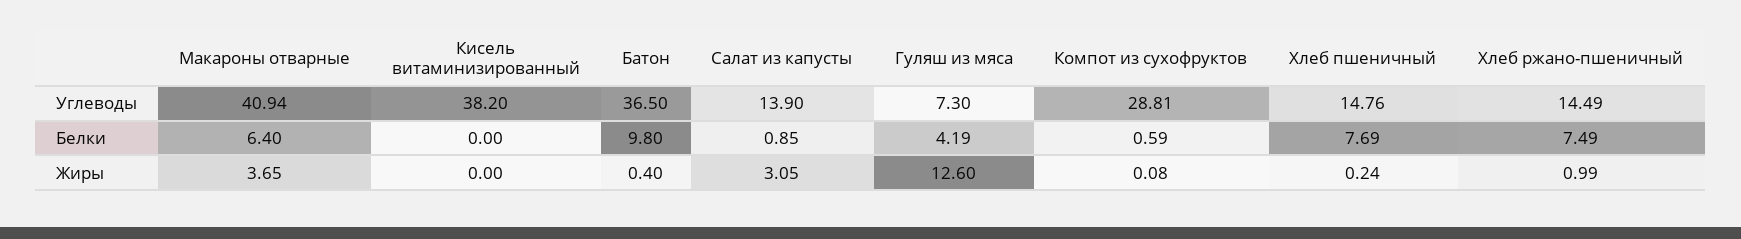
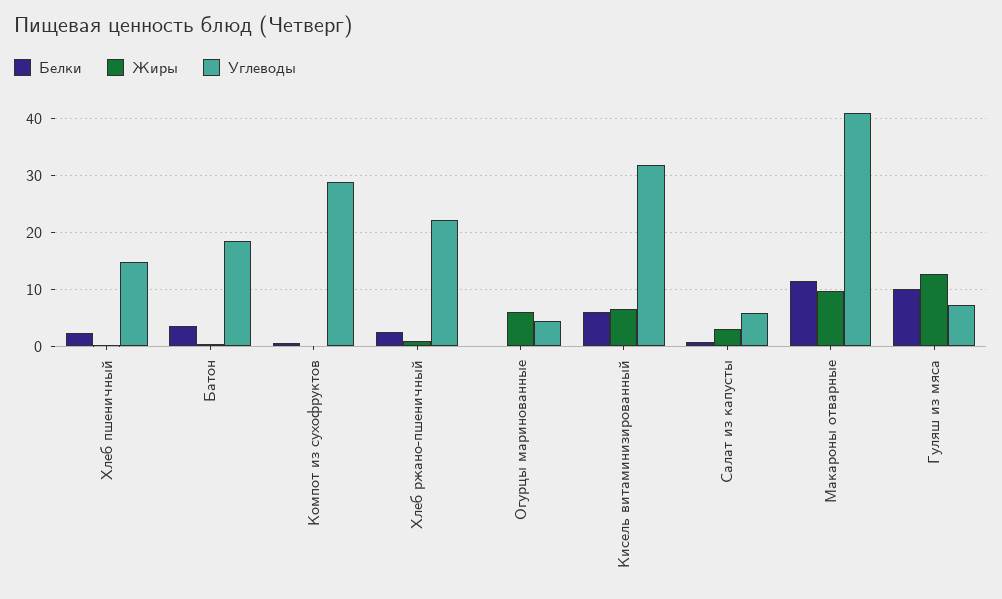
Углеводы, Кисель витаминизированный: 38.2 -> 32
Углеводы, Батон: 36.5 -> 18
Углеводы, Салат из капусты: 13.9 -> 6
Углеводы, Хлеб ржано-пшеничный: 14.49 -> 22
Белки, Макароны отварные: 6.4 -> 12
Белки, Кисель витаминизированный: 0 -> 6
Белки, Батон: 9.8 -> 4
Белки, Гуляш из мяса: 4.19 -> 10
Белки, Хлеб пшеничный: 7.69 -> 2
Белки, Хлеб ржано-пшеничный: 7.49 -> 2
Жиры, Макароны отварные: 3.65 -> 10
Жиры, Кисель витаминизированный: 0 -> 6
Белки, Огурцы маринованные: none -> 0
Жиры, Огурцы маринованные: none -> 6
Углеводы, Огурцы маринованные: none -> 4

